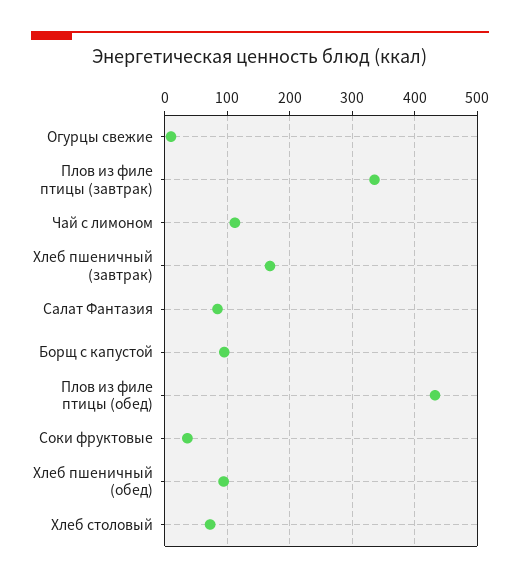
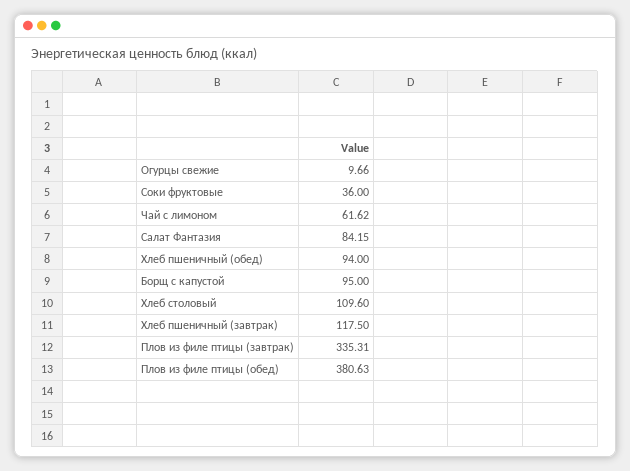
Чай с лимоном: 110 -> 61.62
Хлеб пшеничный (завтрак): 170 -> 117.5
Плов из филе птицы (обед): 430 -> 380.63
Хлеб столовый: 70 -> 109.6

